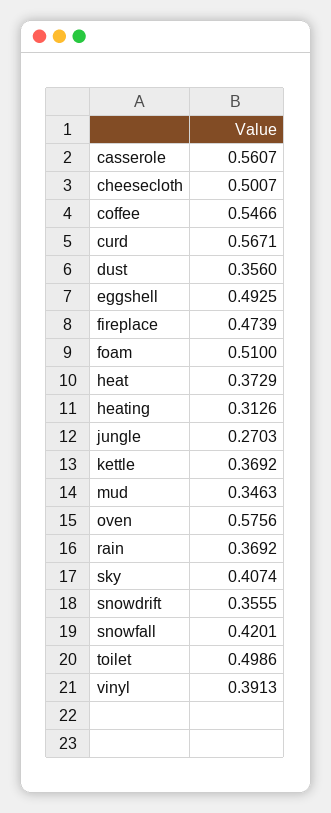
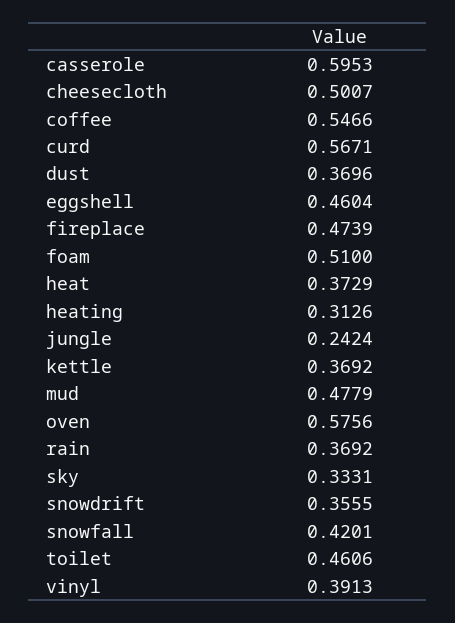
casserole: 0.5607 -> 0.5953
dust: 0.356 -> 0.3696
eggshell: 0.4925 -> 0.4604
jungle: 0.2703 -> 0.2424
mud: 0.3463 -> 0.4779
sky: 0.4074 -> 0.3331
toilet: 0.4986 -> 0.4606

